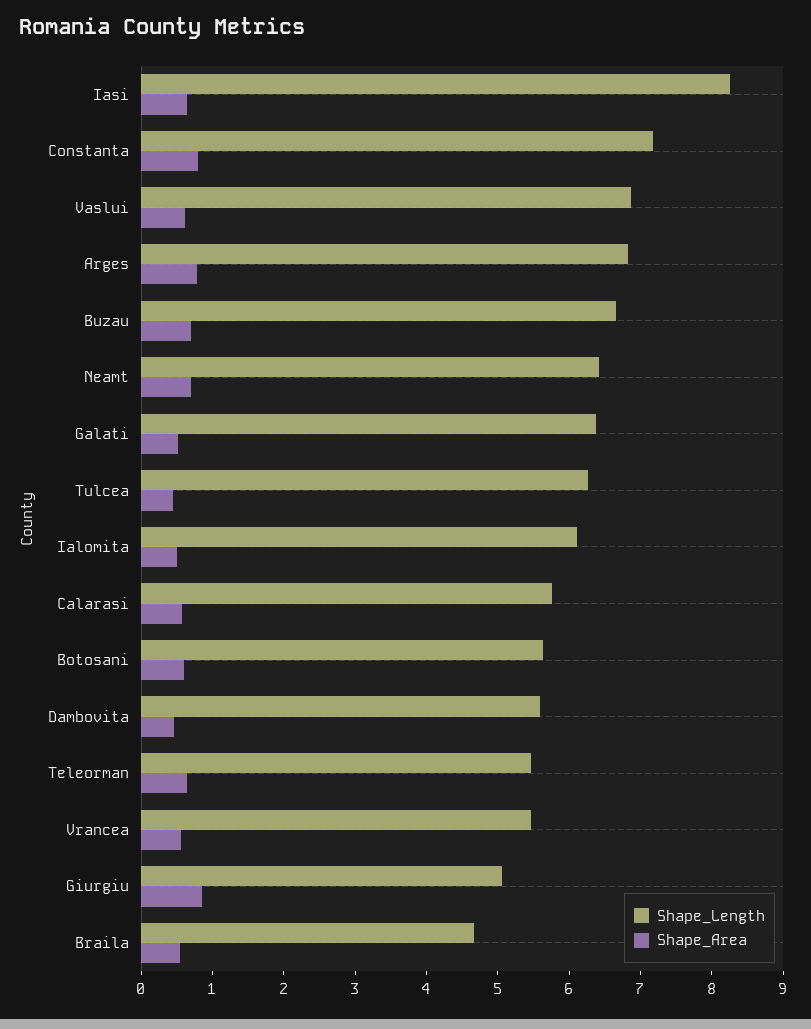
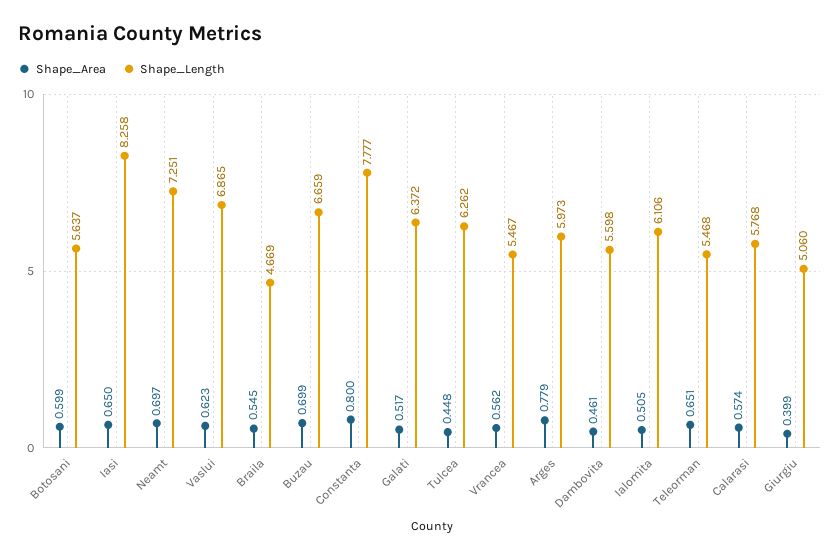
Shape_Length, Constanta: 7.2 -> 7.777
Shape_Length, Arges: 6.8 -> 5.973
Shape_Length, Neamt: 6.4 -> 7.251
Shape_Area, Giurgiu: 0.8 -> 0.399

